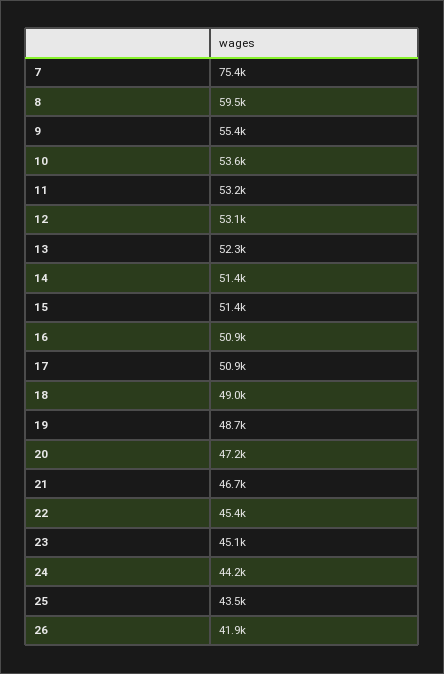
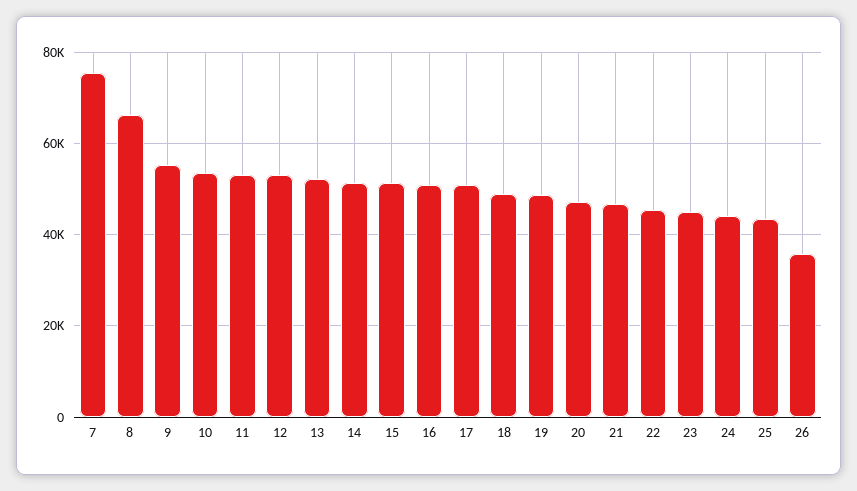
8: 59500 -> 66000
26: 41900 -> 36000

